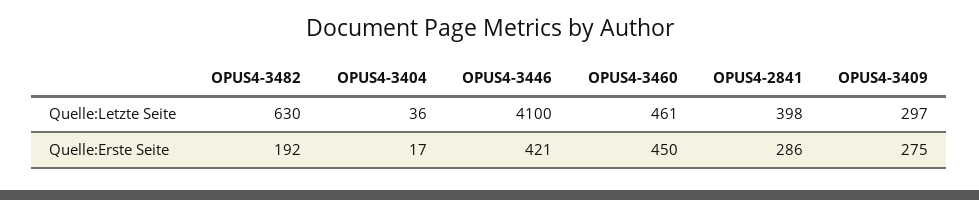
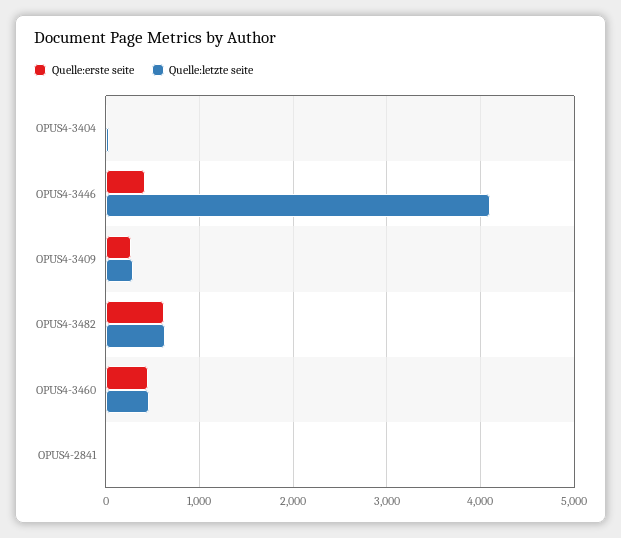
Quelle:Letzte Seite, OPUS4-2841: 398 -> 0
Quelle:Erste Seite, OPUS4-3482: 192 -> 600
Quelle:Erste Seite, OPUS4-2841: 286 -> 0

